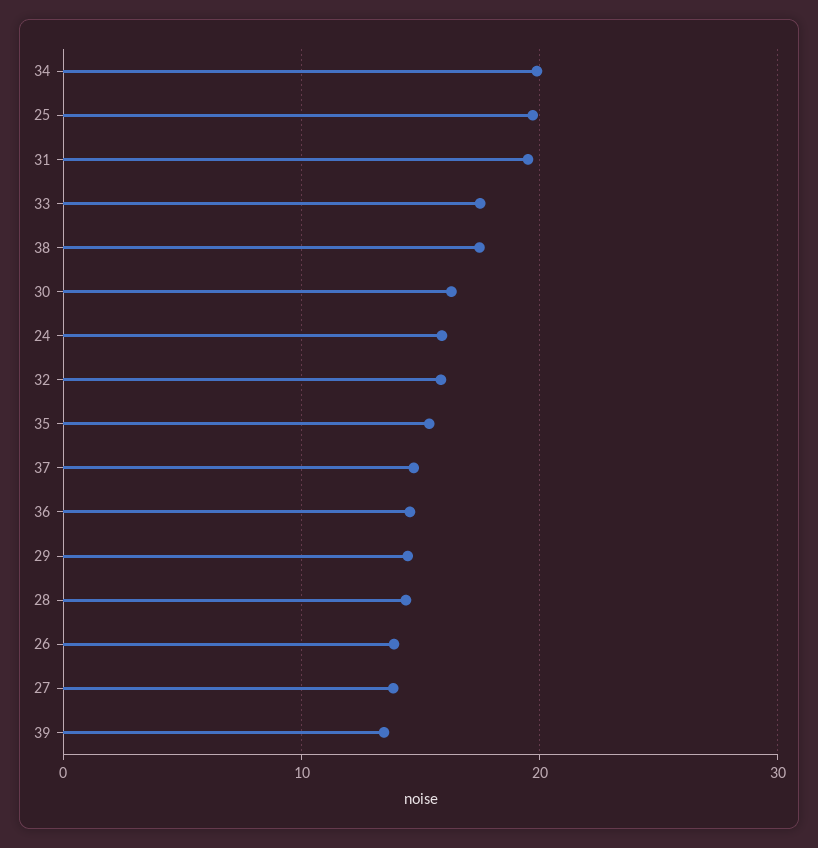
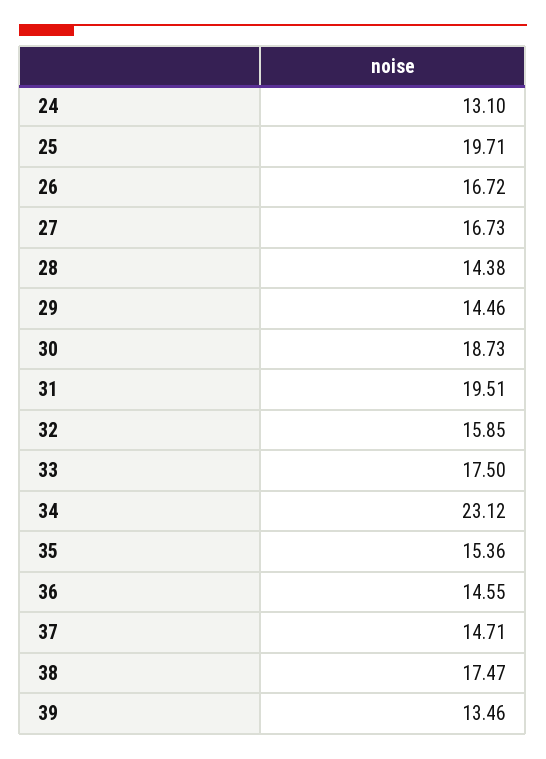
34: 20 -> 23.12
30: 16 -> 18.73
24: 16 -> 13.1
26: 14 -> 16.72
27: 14 -> 16.73

